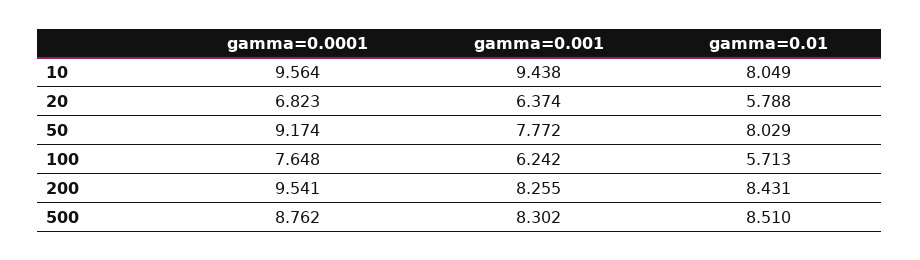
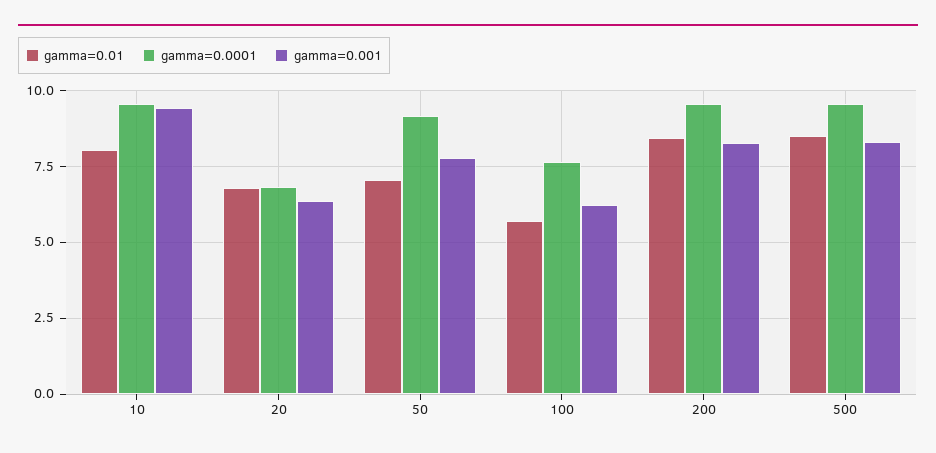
gamma=0.01, 20: 5.788 -> 6.75
gamma=0.01, 50: 8.029 -> 7
gamma=0.0001, 500: 8.762 -> 9.5

